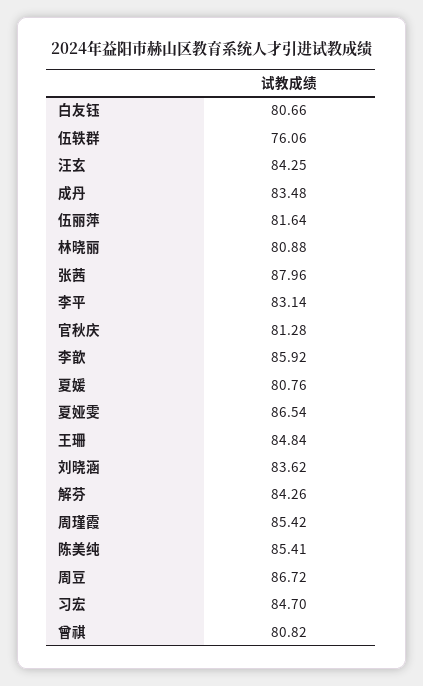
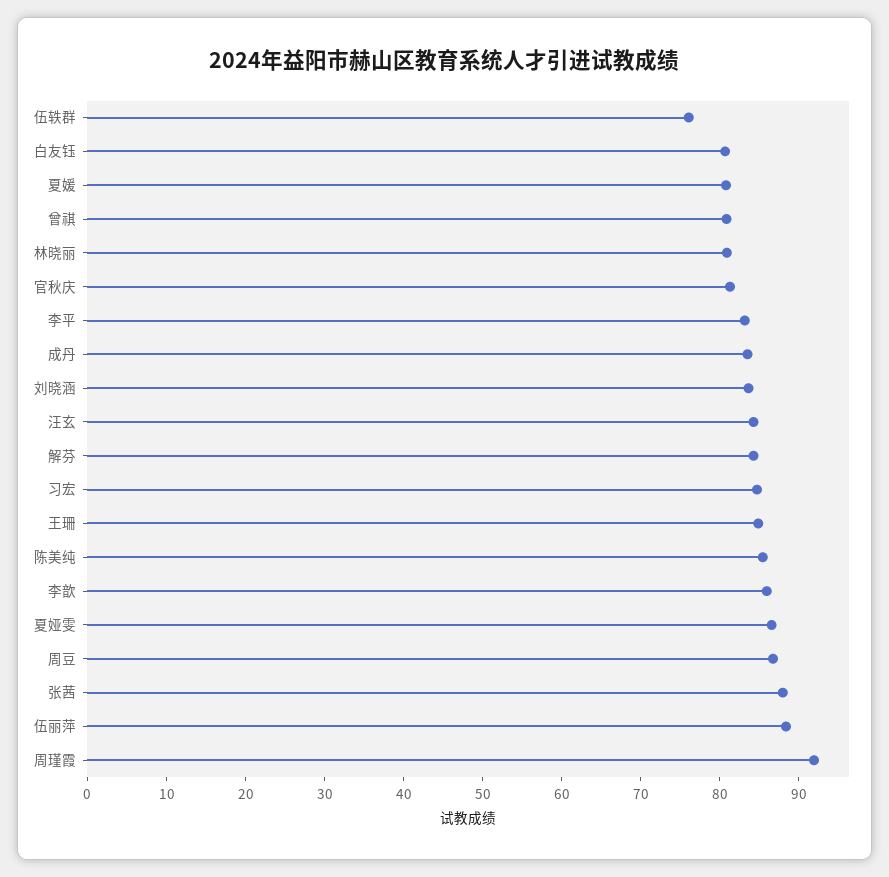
伍丽萍: 81.64 -> 88
周瑾霞: 85.42 -> 92

